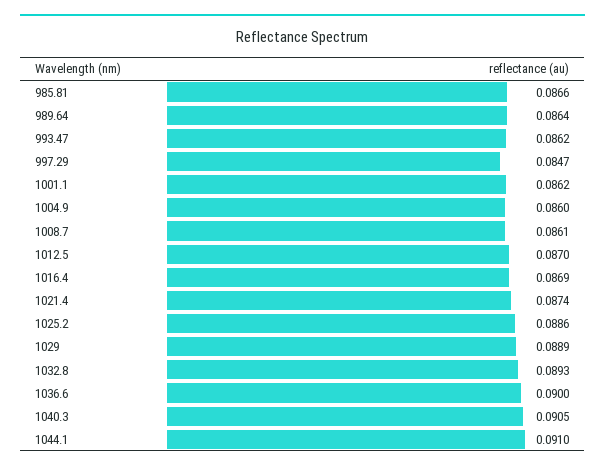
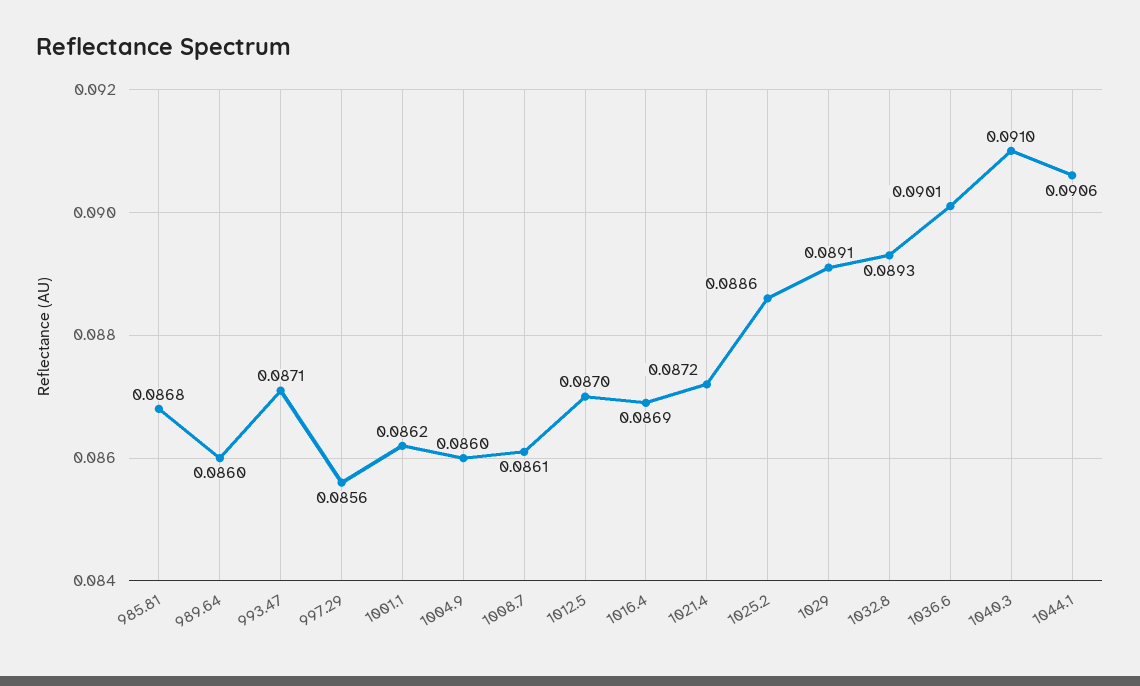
985.81: 0.0866 -> 0.0868
989.64: 0.0864 -> 0.086
993.47: 0.0862 -> 0.0871
997.29: 0.0847 -> 0.0856
1021.4: 0.0874 -> 0.0872
1029: 0.0889 -> 0.0891
1036.6: 0.09 -> 0.0901
1040.3: 0.0905 -> 0.091
1044.1: 0.091 -> 0.0906

